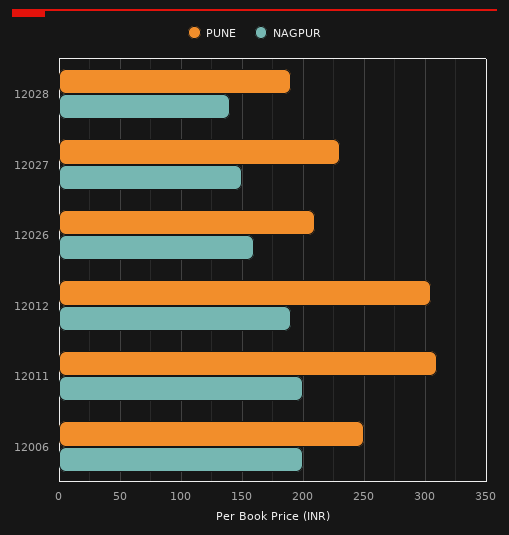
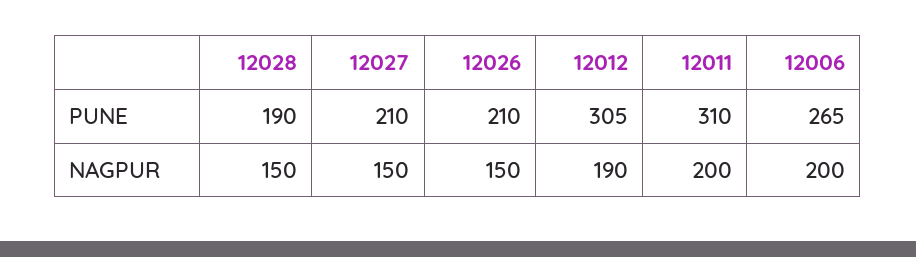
NAGPUR, 12028: 140 -> 150
PUNE, 12027: 230 -> 210
NAGPUR, 12026: 160 -> 150
PUNE, 12006: 250 -> 265

